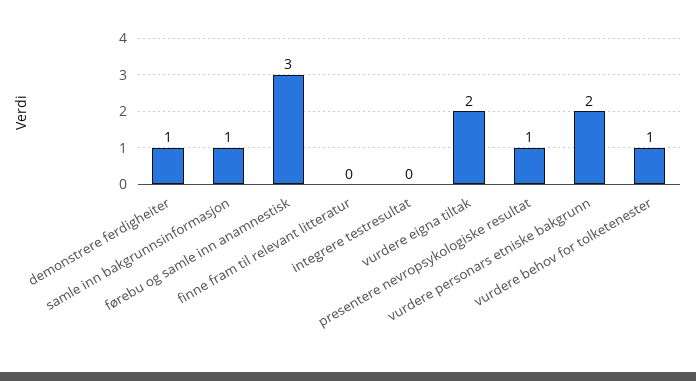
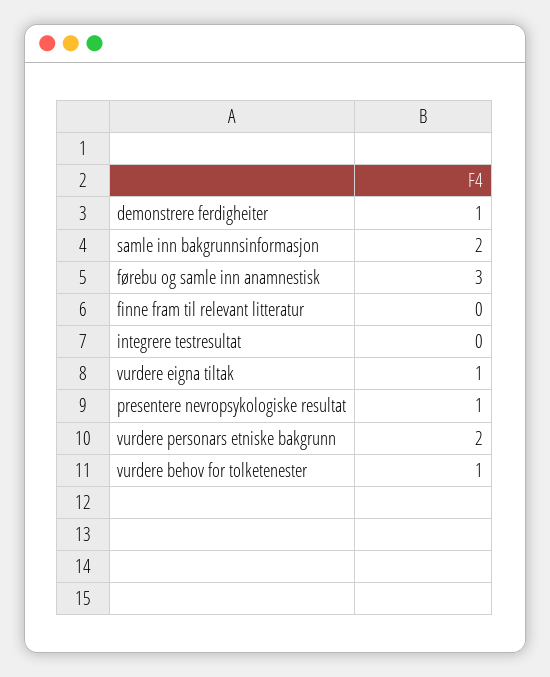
samle inn bakgrunnsinformasjon: 1 -> 2
vurdere eigna tiltak: 2 -> 1

